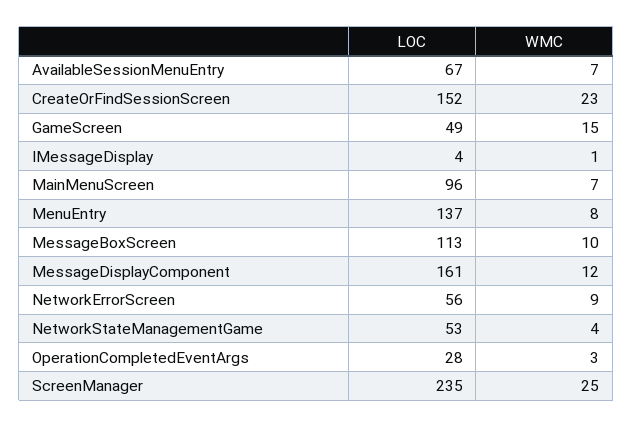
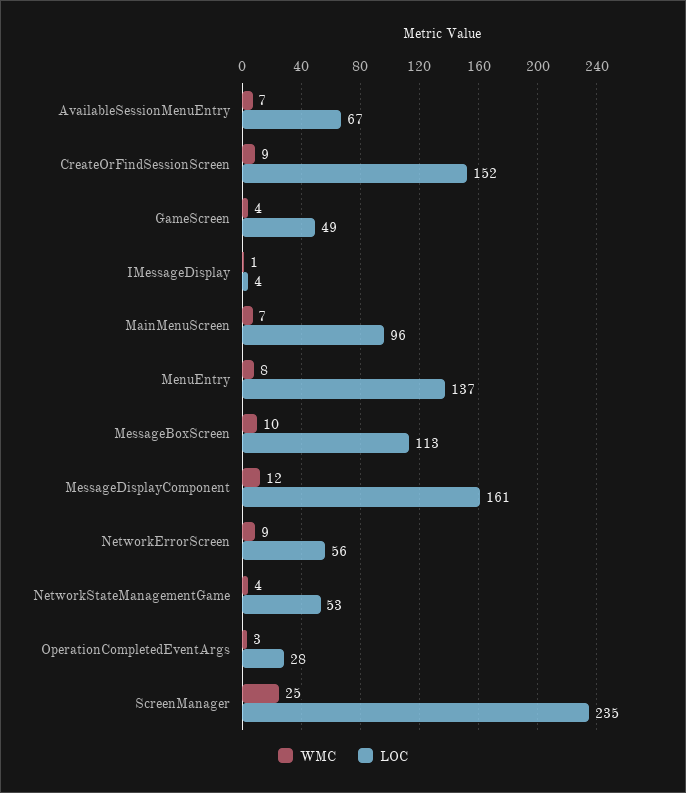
WMC, CreateOrFindSessionScreen: 23 -> 9
WMC, GameScreen: 15 -> 4

